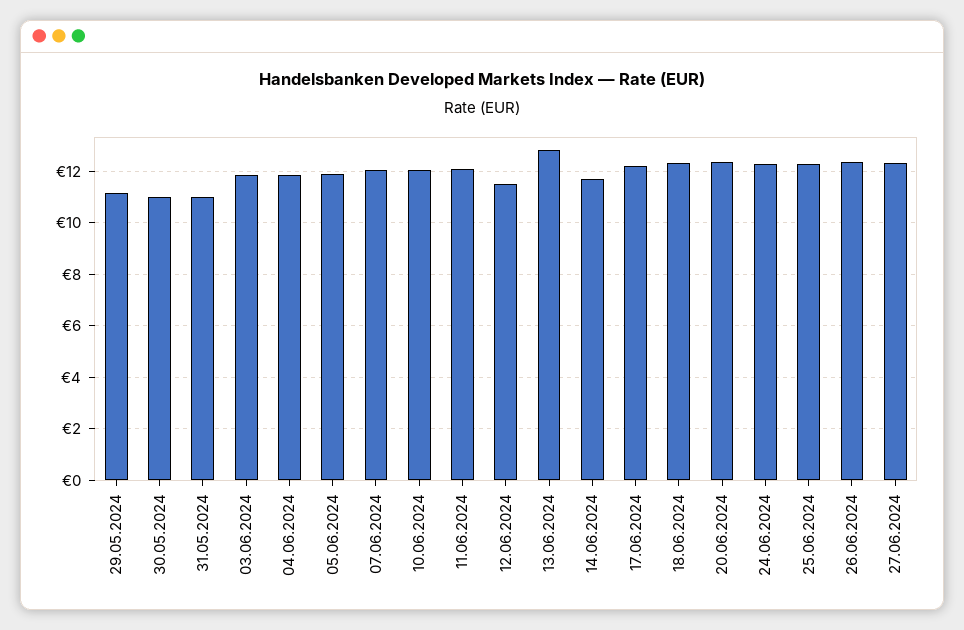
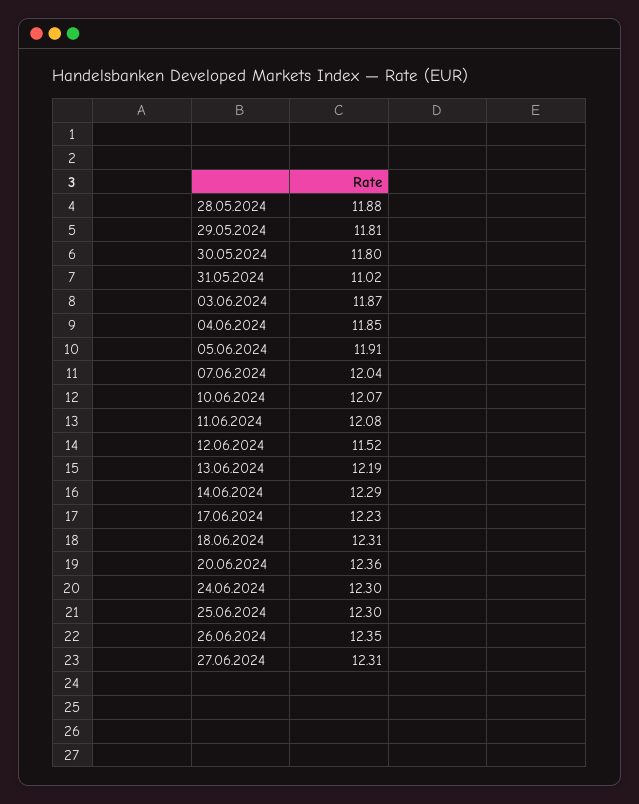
29.05.2024: 11.25 -> 11.81
30.05.2024: 11 -> 11.8
13.06.2024: 12.75 -> 12.19
14.06.2024: 11.75 -> 12.29
28.05.2024: none -> 11.88

